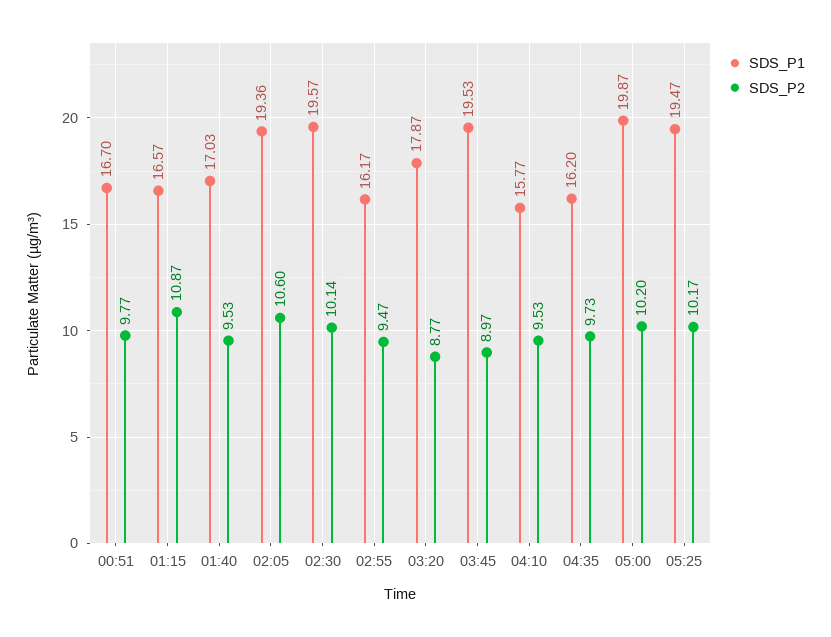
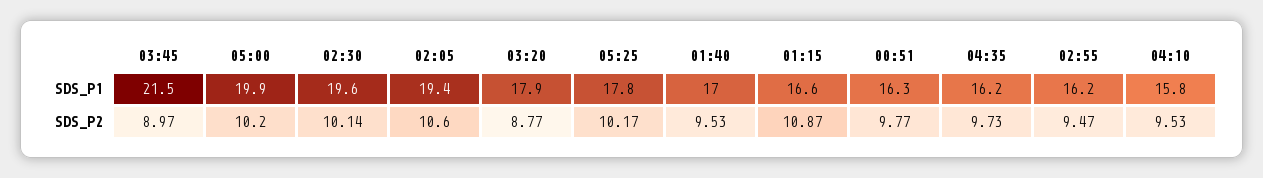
SDS_P1, 00:51: 16.7 -> 16.3
SDS_P1, 03:45: 19.53 -> 21.5
SDS_P1, 05:25: 19.47 -> 17.8

